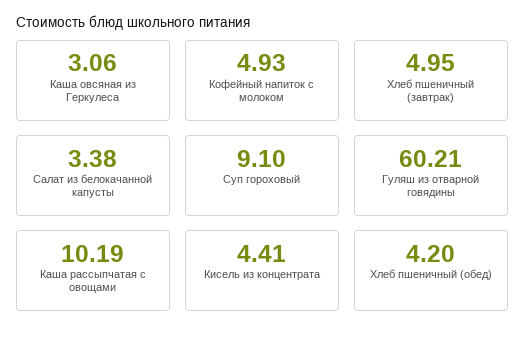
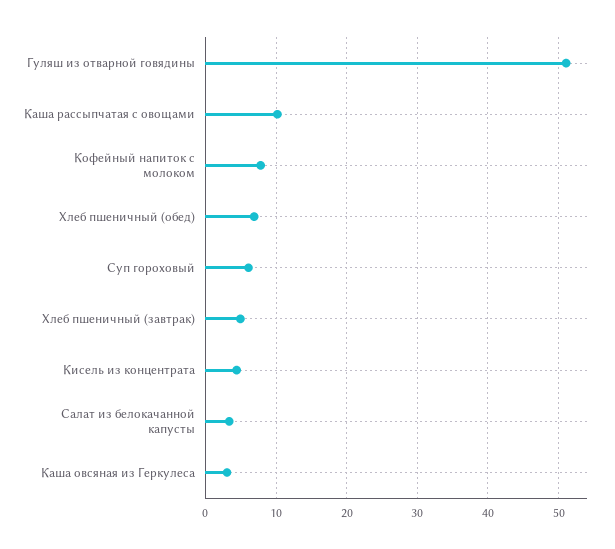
Кофейный напиток с молоком: 4.93 -> 8
Суп гороховый: 9.1 -> 6
Гуляш из отварной говядины: 60.21 -> 51
Хлеб пшеничный (обед): 4.2 -> 7

